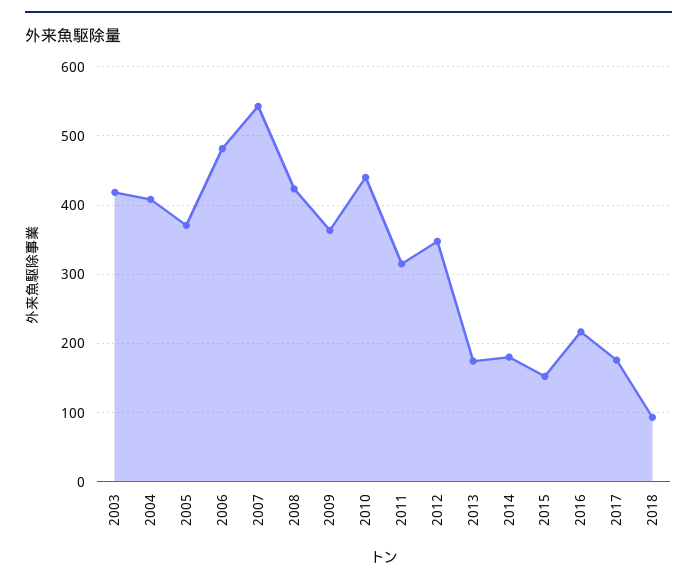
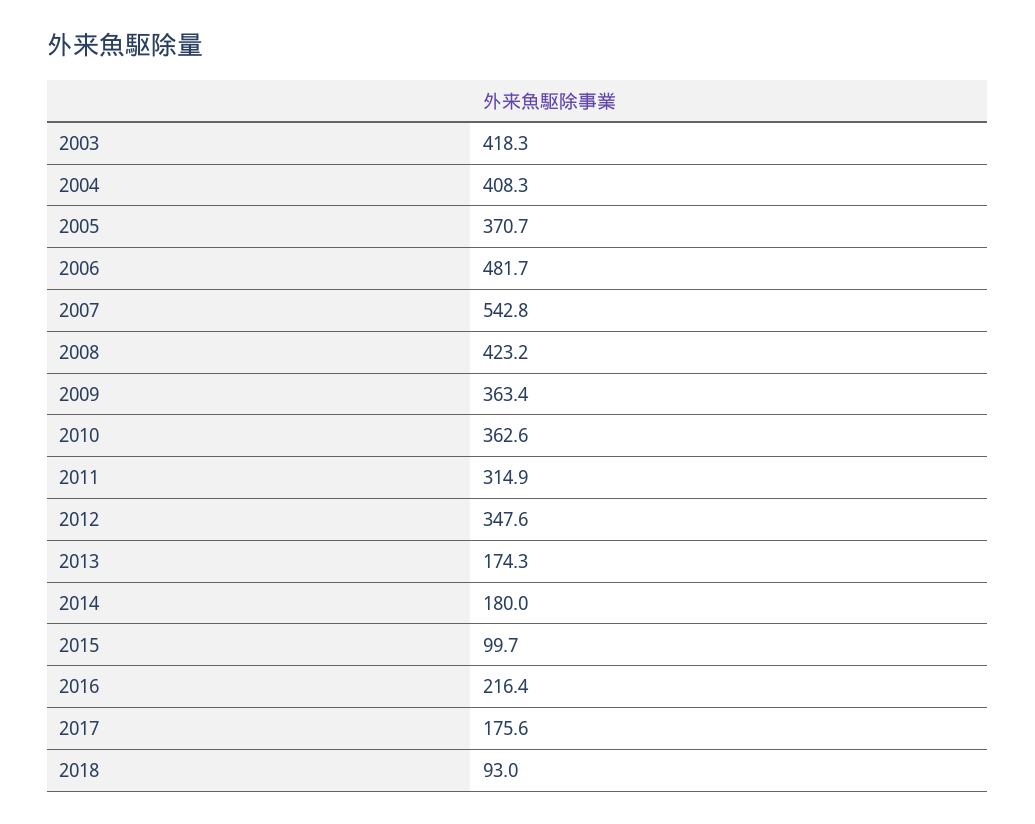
2010: 440 -> 362.6
2015: 150 -> 99.7

